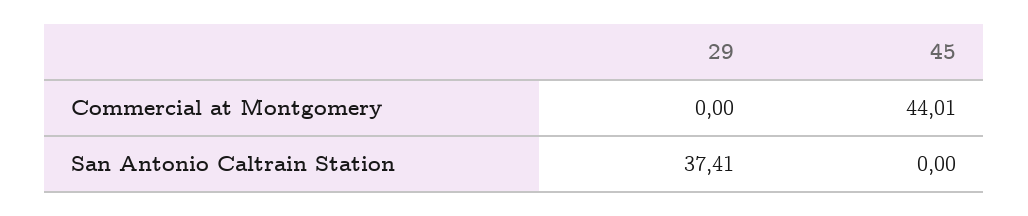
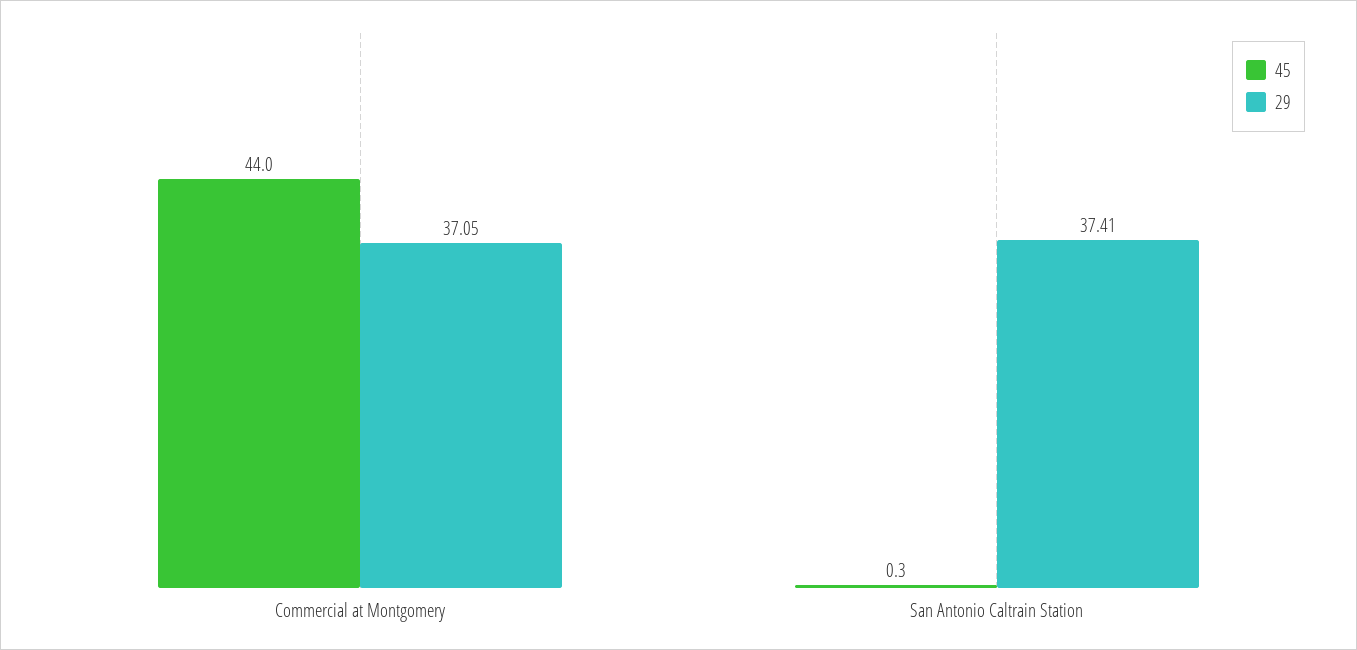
29, Commercial at Montgomery: 0 -> 37.05
45, San Antonio Caltrain Station: 0 -> 0.3

